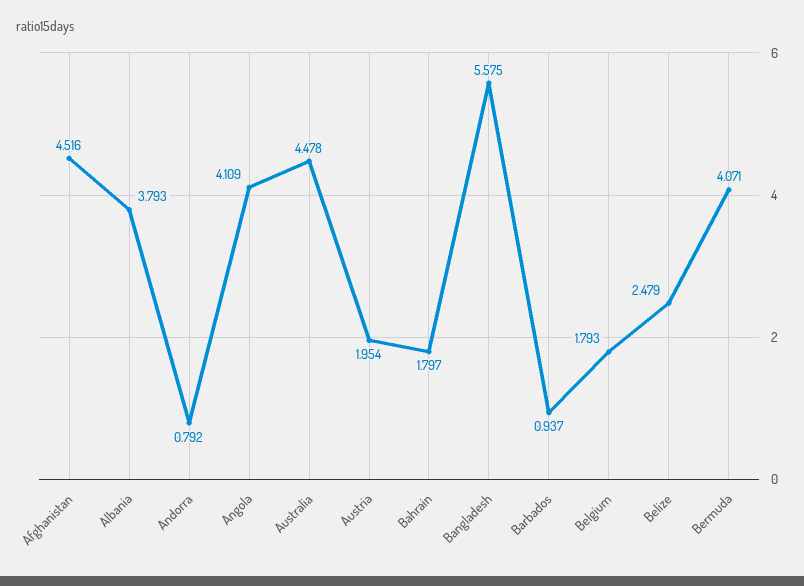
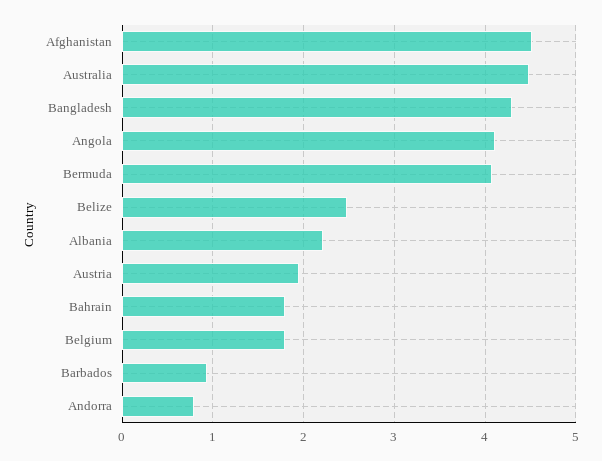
Albania: 3.793 -> 2.2
Bangladesh: 5.575 -> 4.3

